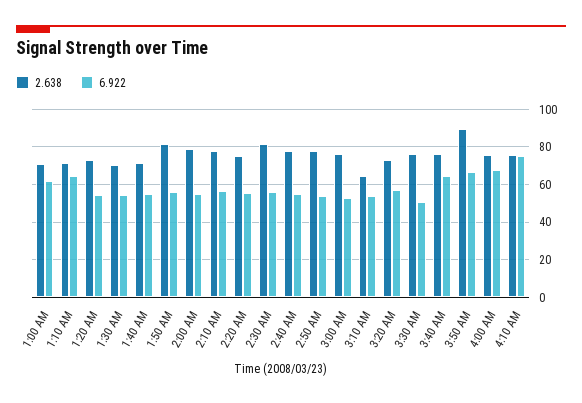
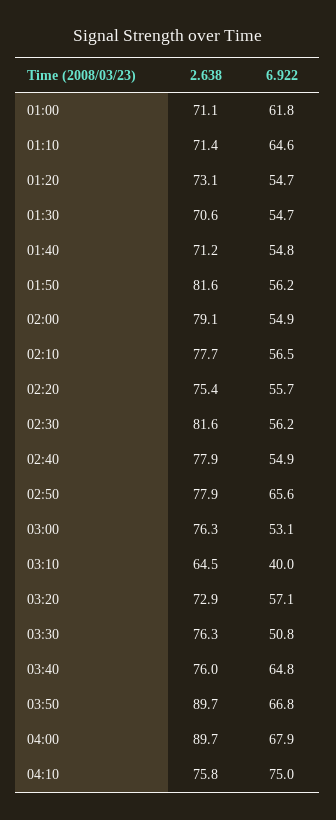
6.922, 2:50 AM: 55 -> 65.6
6.922, 3:10 AM: 55 -> 40
2.638, 4:00 AM: 75 -> 89.7

